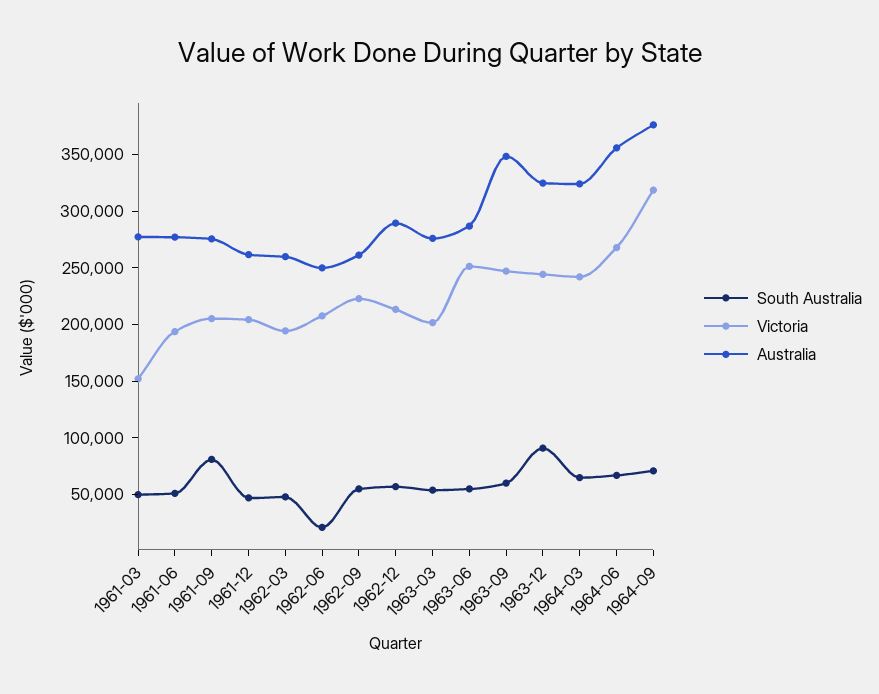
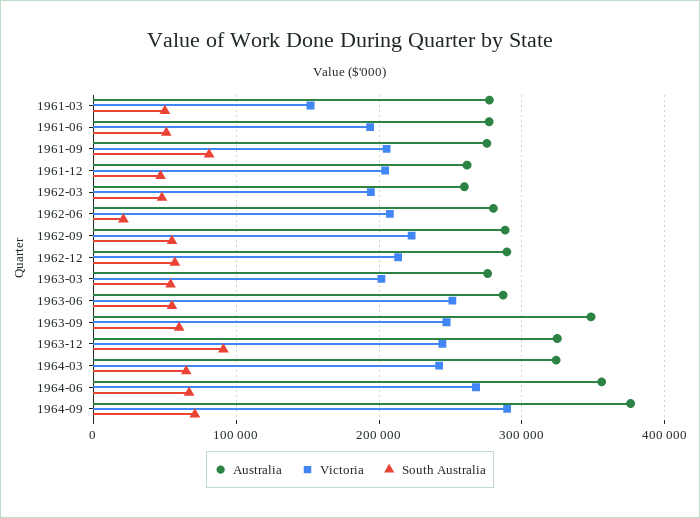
Australia, 1962-06: 250000 -> 280000
Australia, 1962-09: 260000 -> 290000
Victoria, 1964-09: 320000 -> 290000

